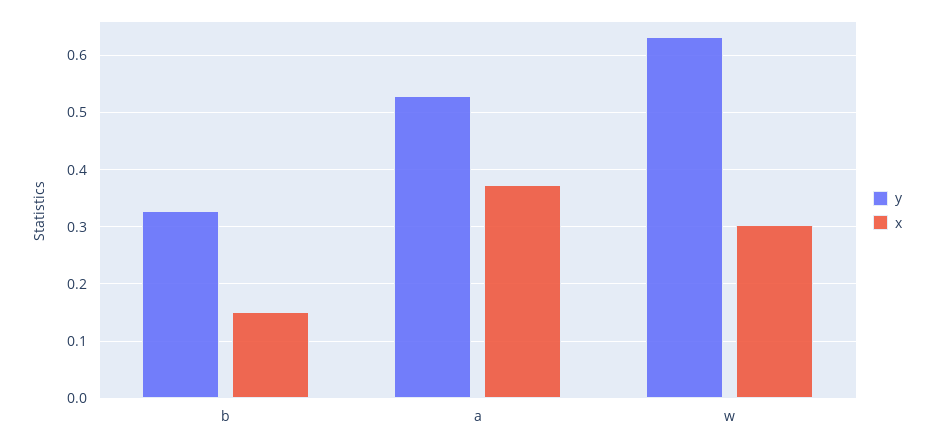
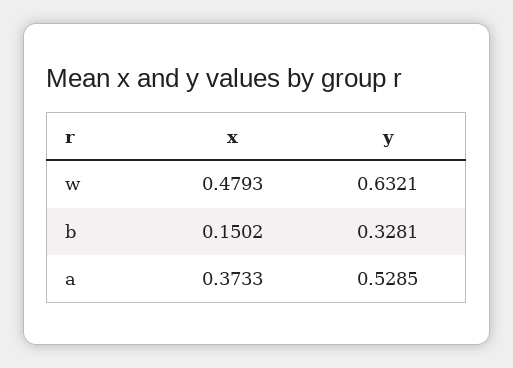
x, w: 0.3 -> 0.4793

